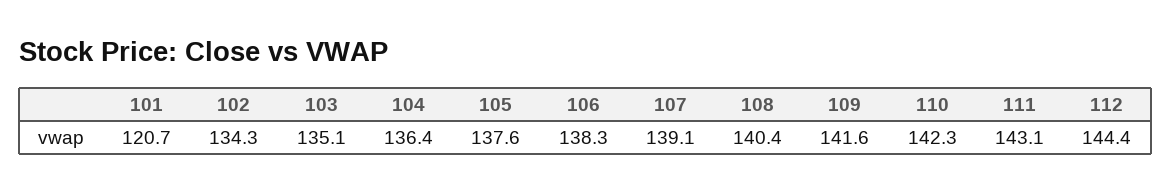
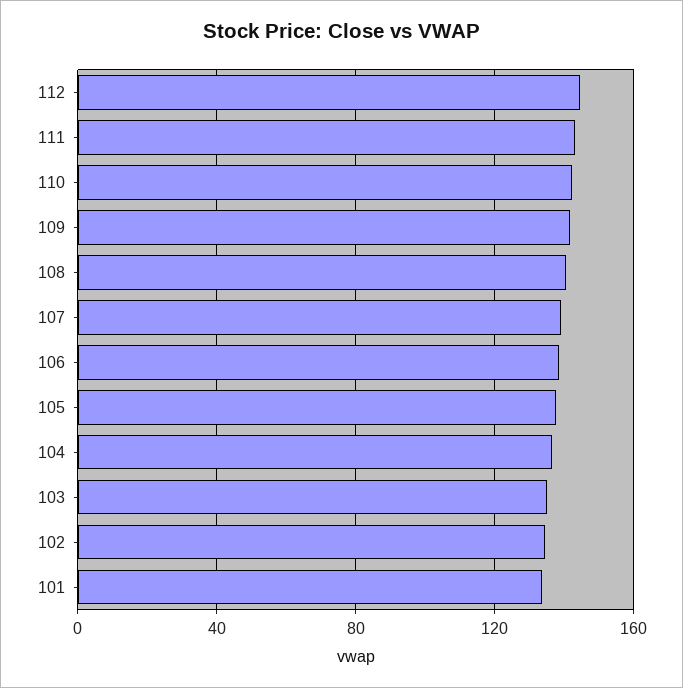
101: 120.7 -> 135

